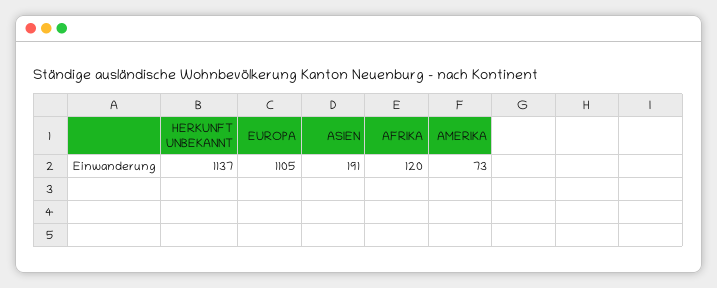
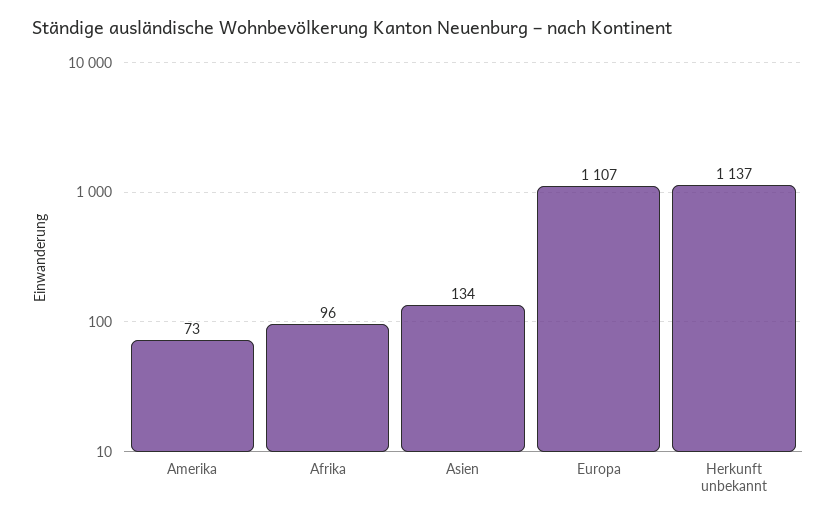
EUROPA: 1105 -> 1107
ASIEN: 191 -> 134
AFRIKA: 120 -> 96

